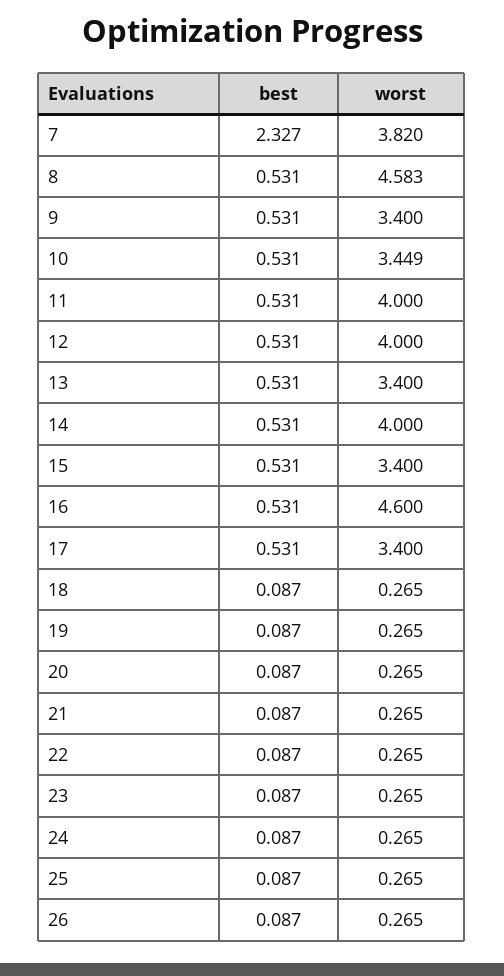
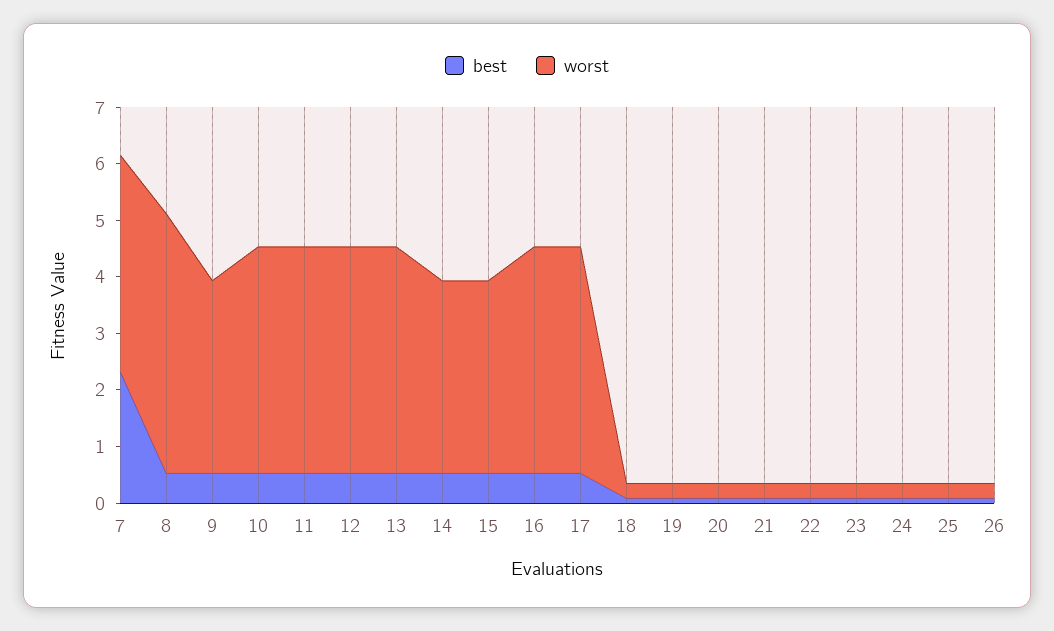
worst, 10: 3.449 -> 4
worst, 13: 3.4 -> 4
worst, 14: 4 -> 3.4
worst, 16: 4.6 -> 4
worst, 17: 3.4 -> 4

